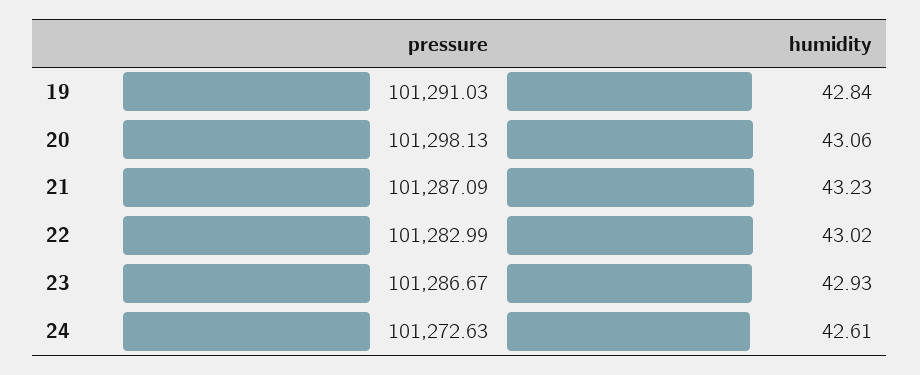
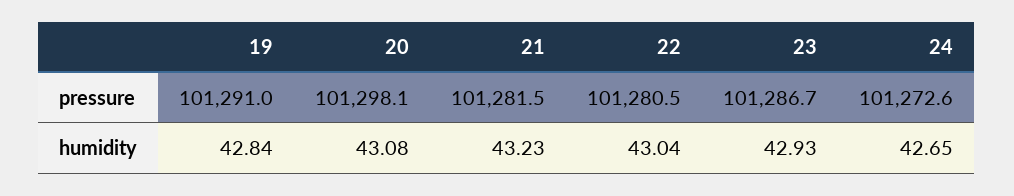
humidity, 20: 43.06 -> 43.08
pressure, 21: 101287.09 -> 101281.5
pressure, 22: 101282.99 -> 101280.5
humidity, 22: 43.02 -> 43.04
humidity, 24: 42.61 -> 42.65

